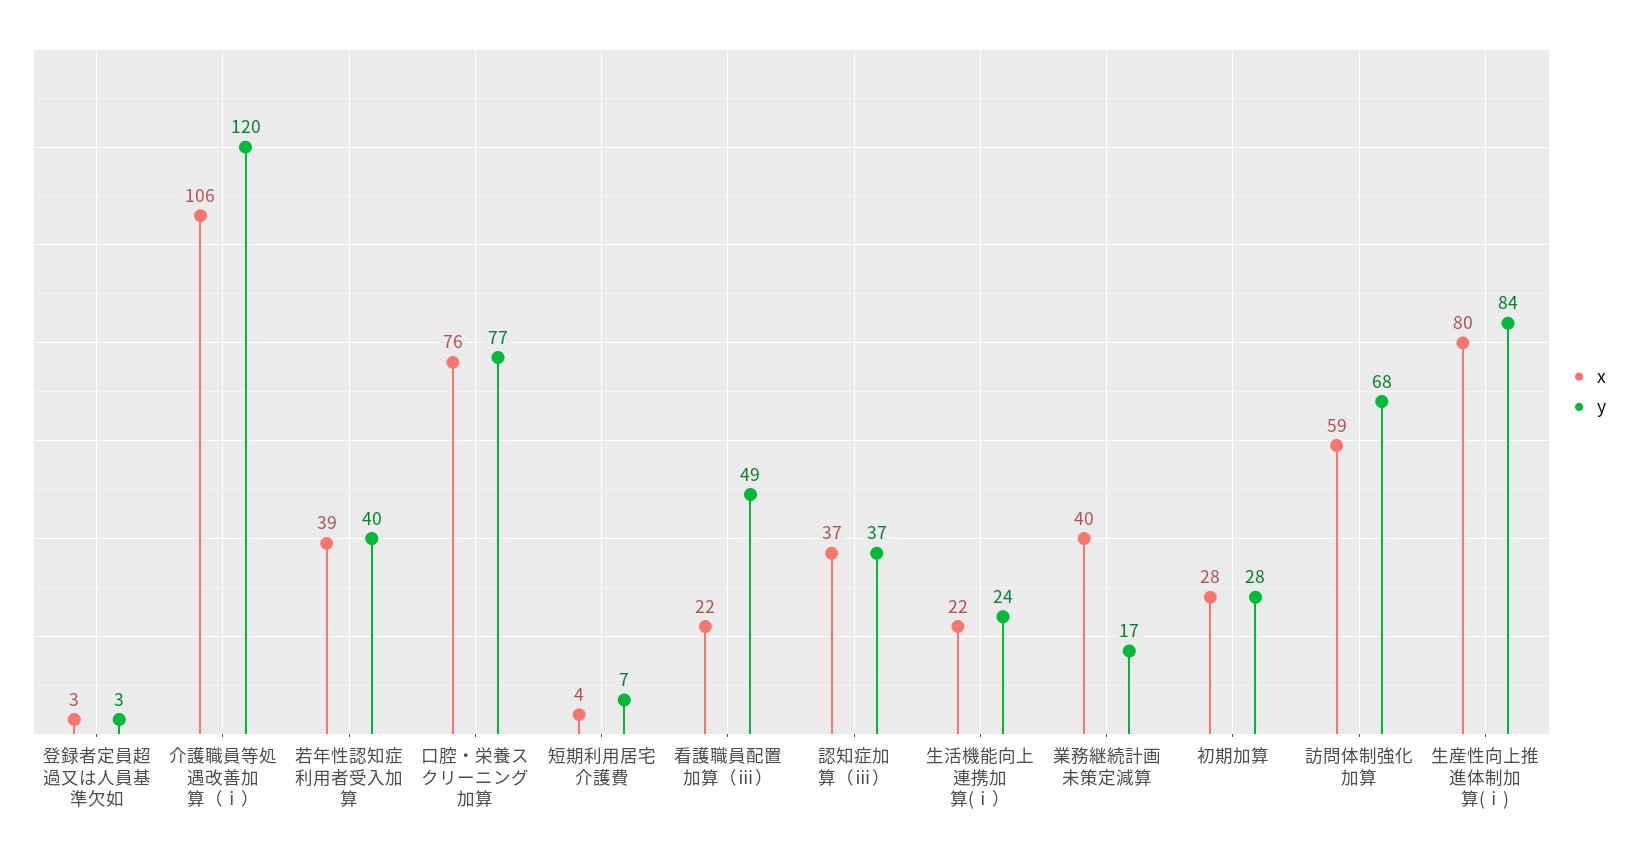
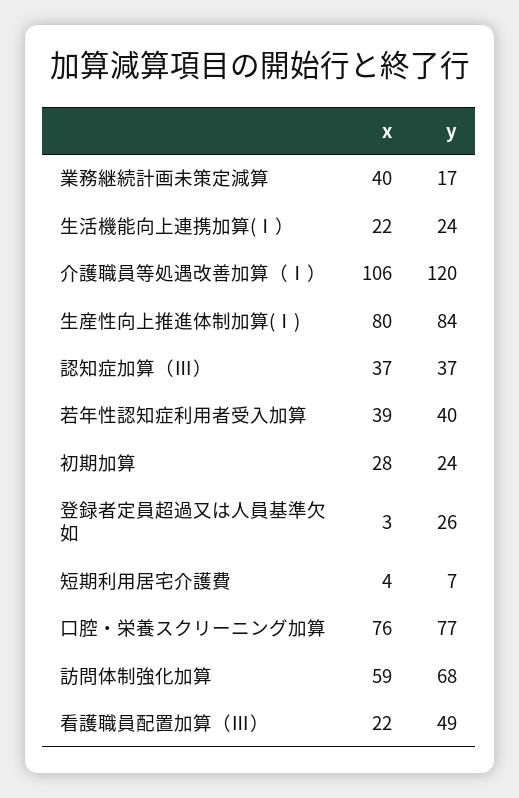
y, 登録者定員超過又は人員基準欠如: 3 -> 26
y, 初期加算: 28 -> 24

